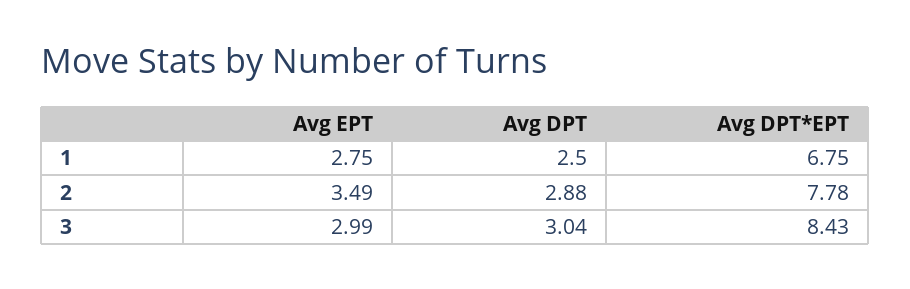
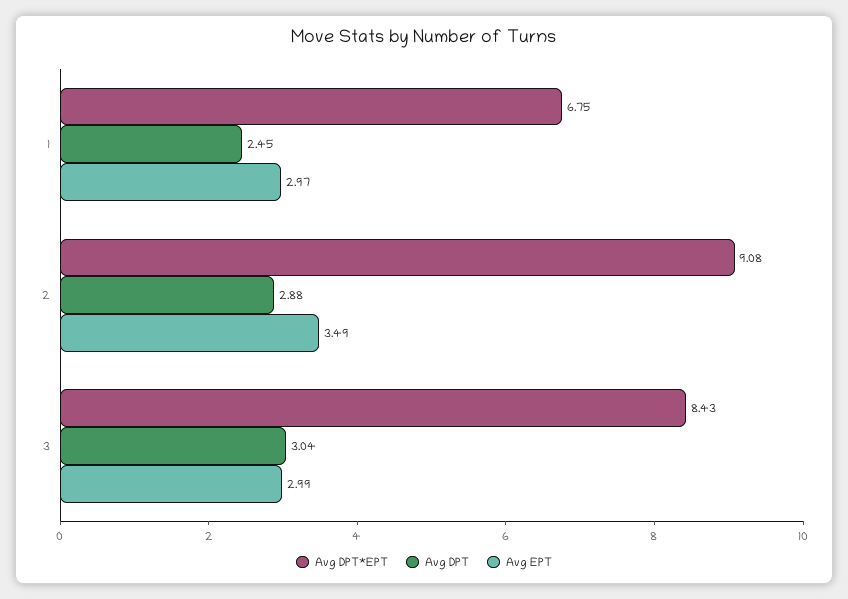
Avg EPT, 1: 2.75 -> 2.97
Avg DPT, 1: 2.5 -> 2.45
Avg DPT*EPT, 2: 7.78 -> 9.08

